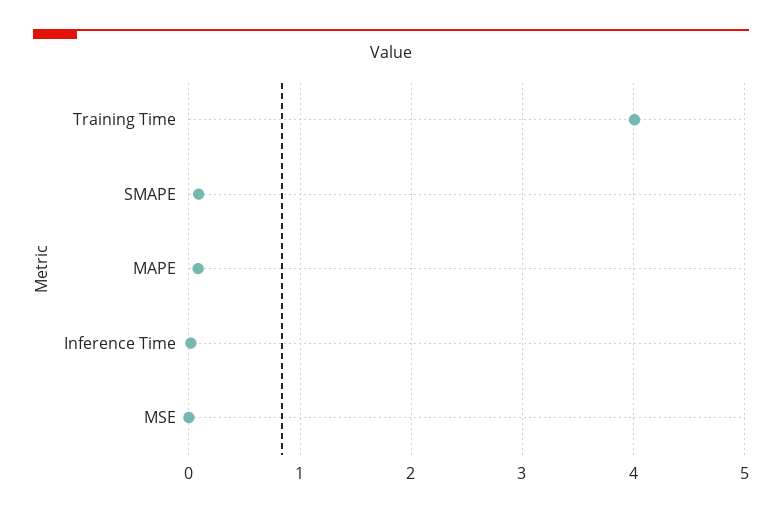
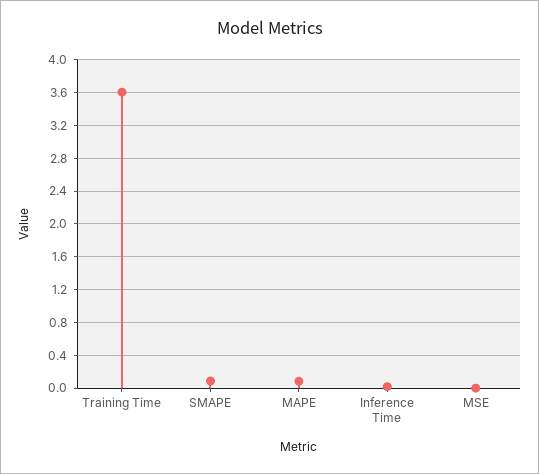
Training Time: 4 -> 3.6

